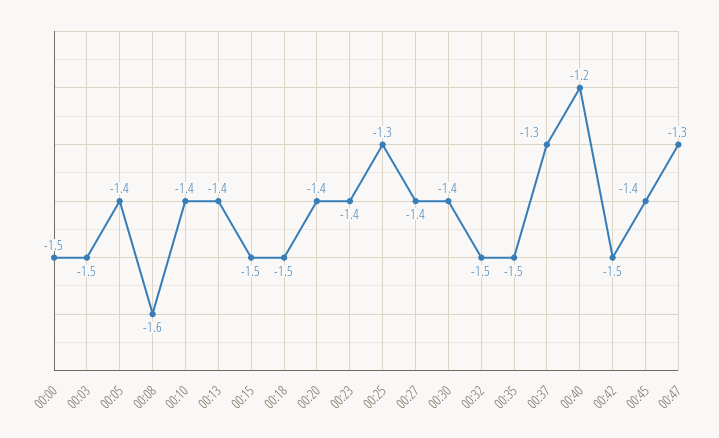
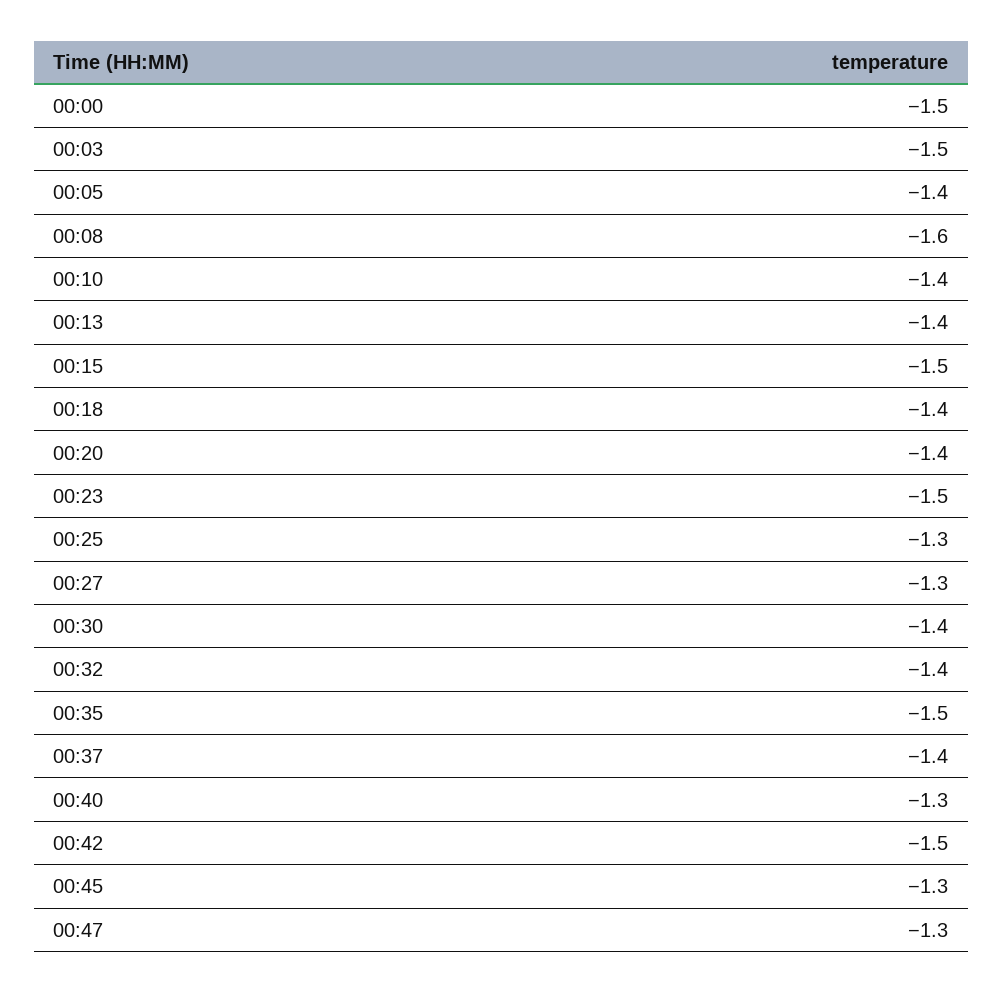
00:18: -1.5 -> -1.4
00:23: -1.4 -> -1.5
00:27: -1.4 -> -1.3
00:32: -1.5 -> -1.4
00:37: -1.3 -> -1.4
00:40: -1.2 -> -1.3
00:45: -1.4 -> -1.3

